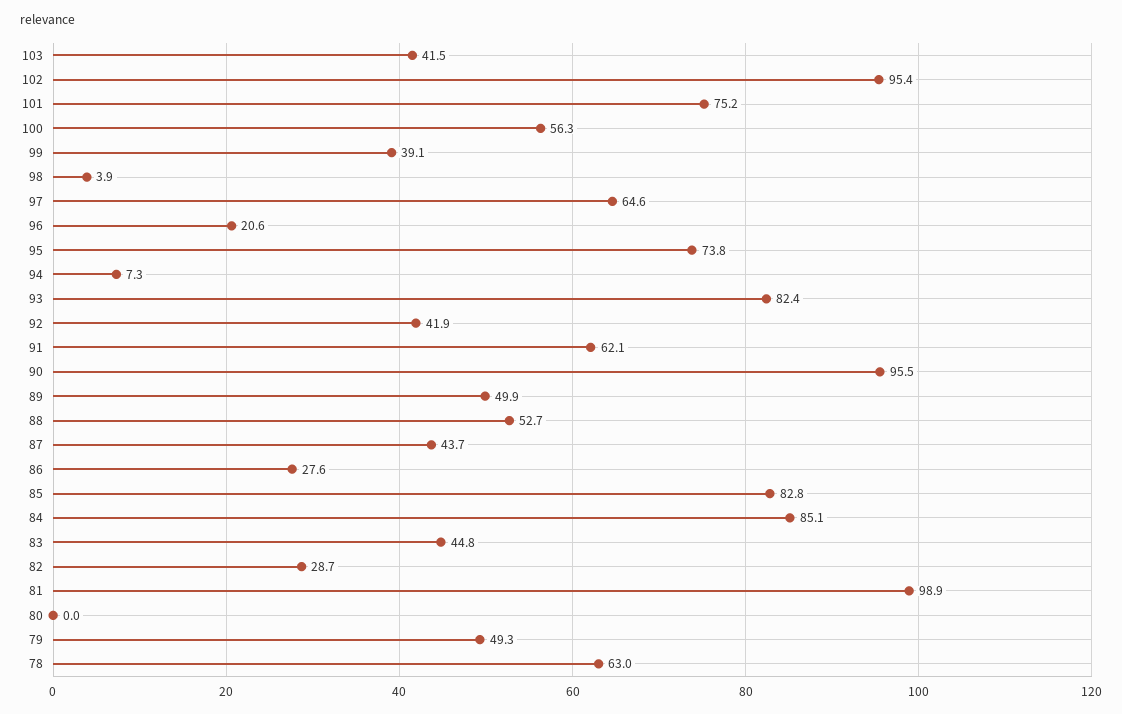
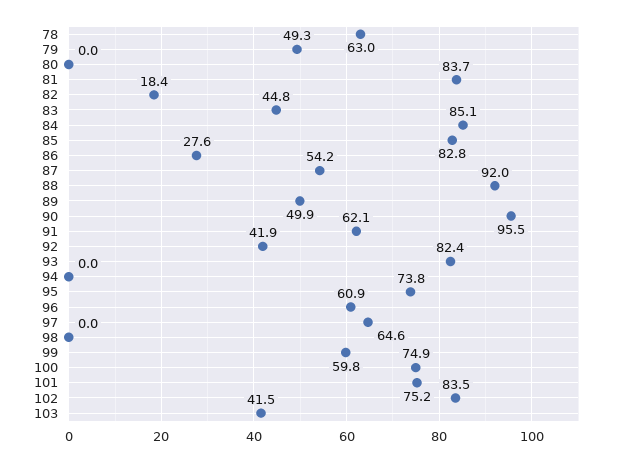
102: 95.4 -> 83.5
100: 56.3 -> 74.9
99: 39.1 -> 59.8
98: 3.9 -> 0
96: 20.6 -> 60.9
94: 7.3 -> 0
88: 52.7 -> 92
87: 43.7 -> 54.2
82: 28.7 -> 18.4
81: 98.9 -> 83.7

